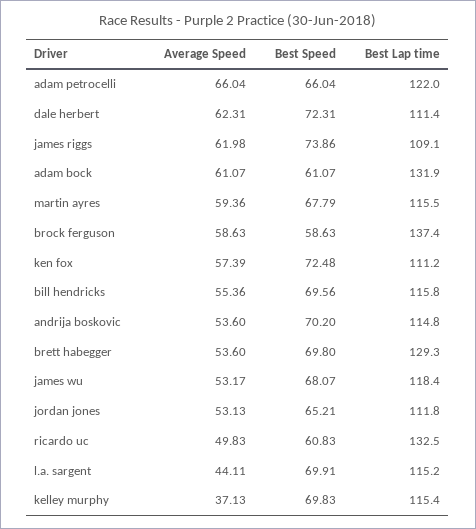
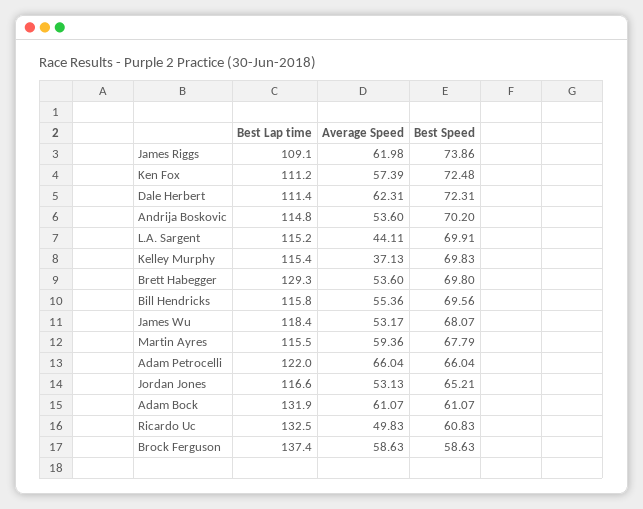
Best Lap time, jordan jones: 111.8 -> 116.6

